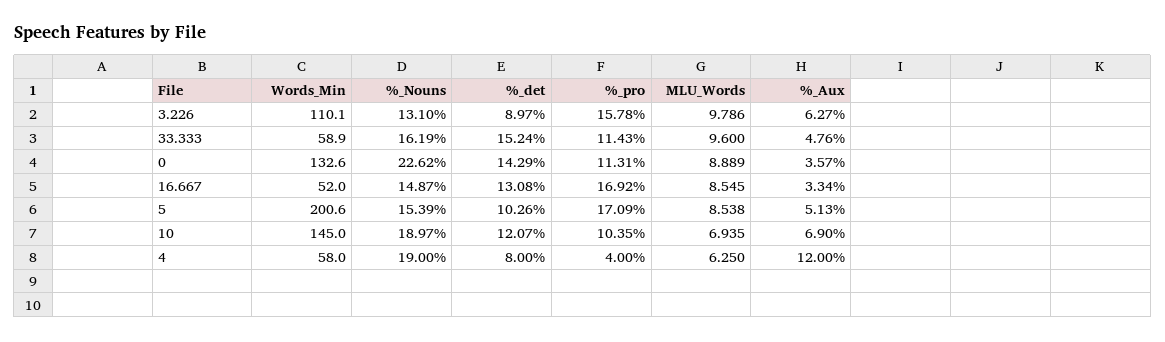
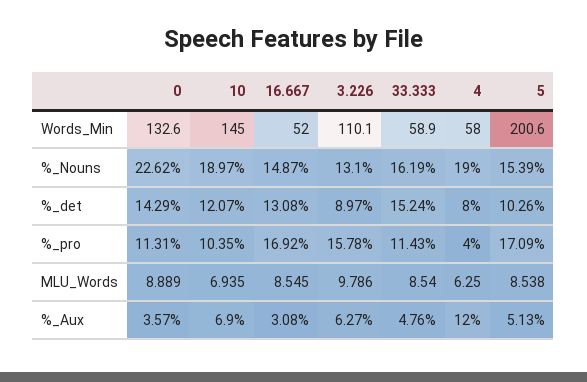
MLU_Words, 33.333: 9.6 -> 8.54
%_Aux, 16.667: 3.34 -> 3.08

